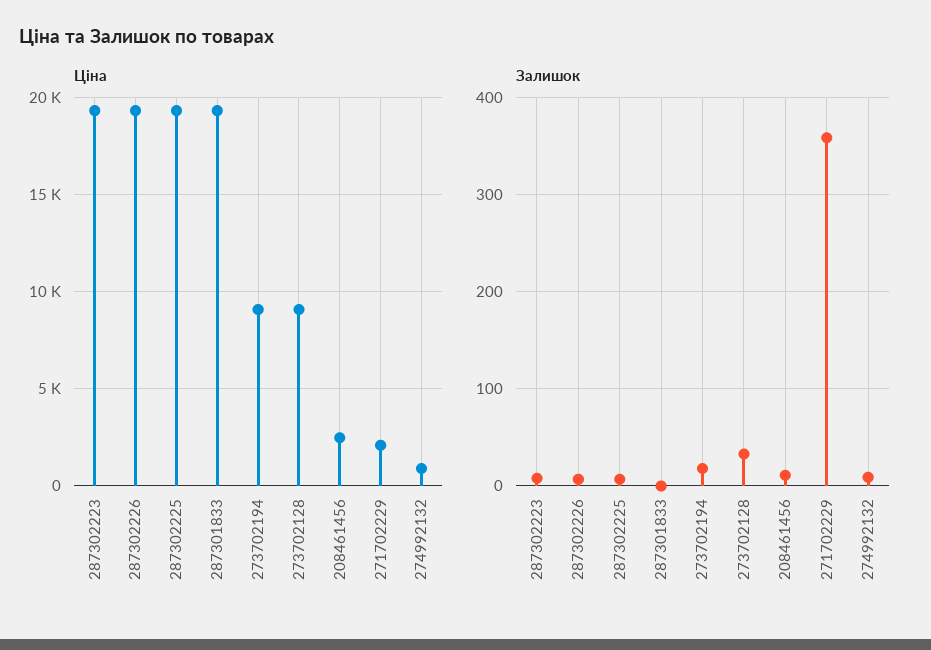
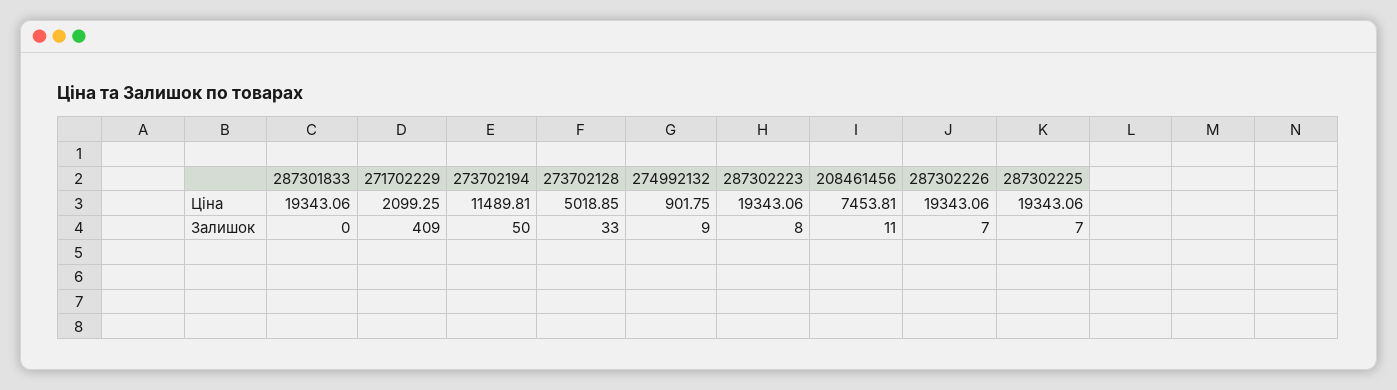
Ціна, 273702194: 9000 -> 11489.81
Ціна, 273702128: 9000 -> 5018.85
Ціна, 208461456: 2500 -> 7453.81
Залишок, 273702194: 20 -> 50
Залишок, 271702229: 360 -> 409

